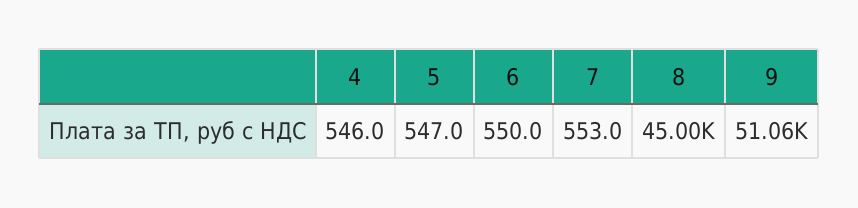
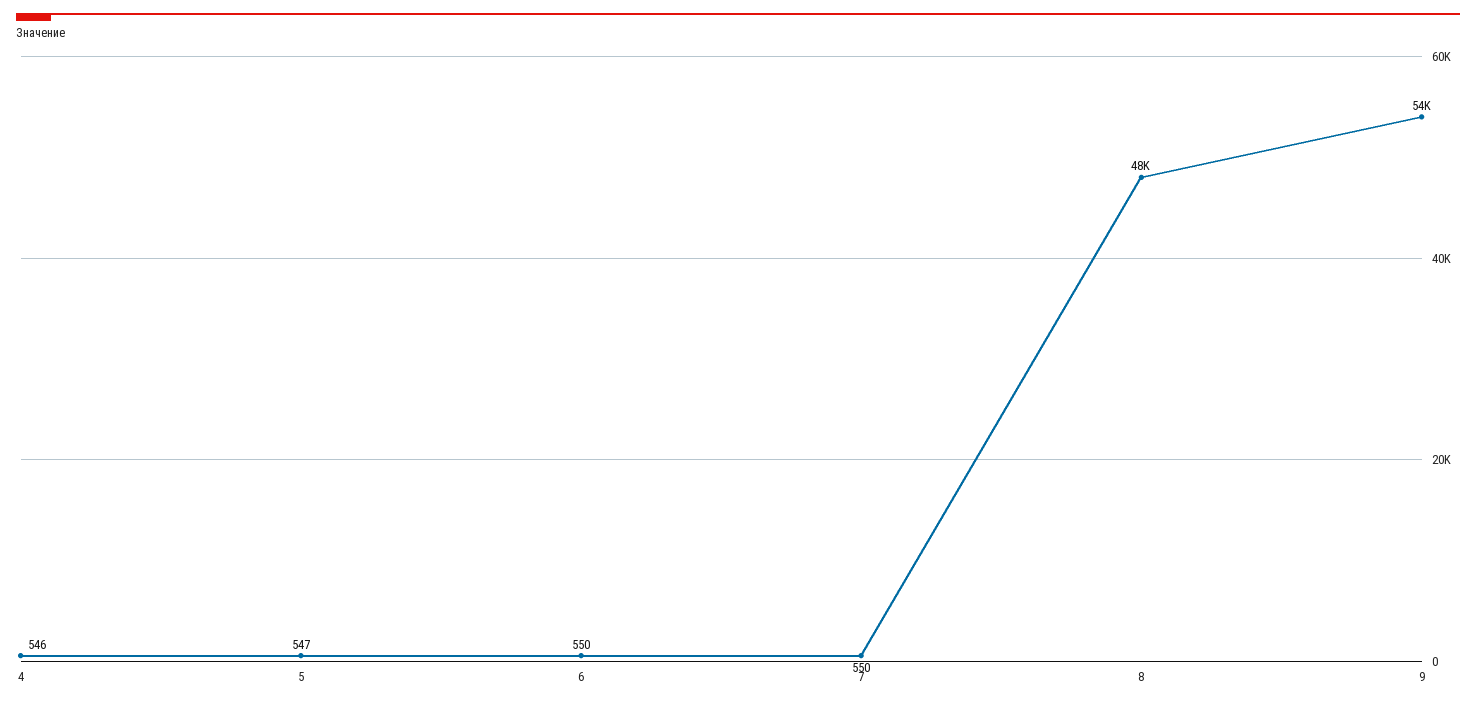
7: 553 -> 550
8: 45000 -> 48000
9: 51060 -> 54000

